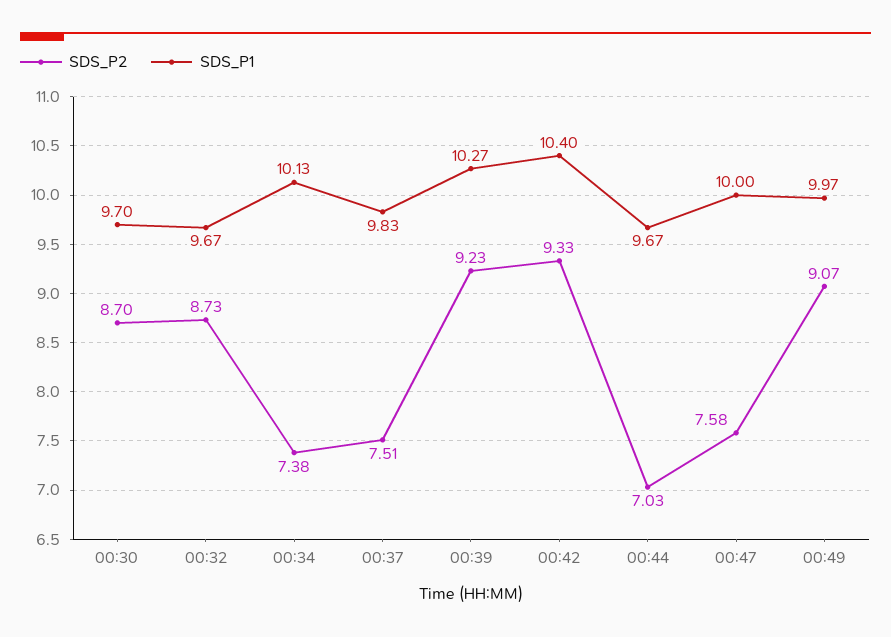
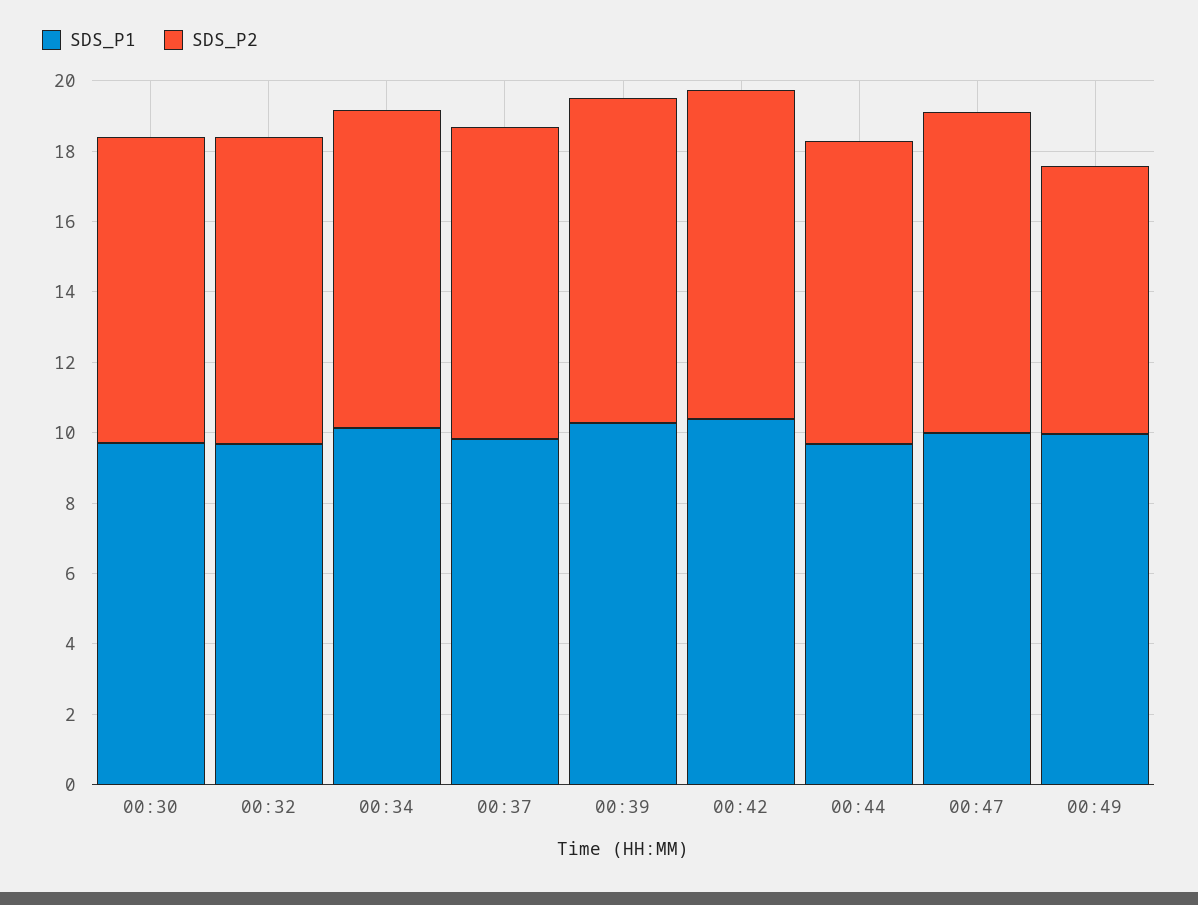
SDS_P2, 00:34: 7.38 -> 9
SDS_P2, 00:37: 7.51 -> 9
SDS_P2, 00:44: 7.03 -> 8.5
SDS_P2, 00:47: 7.58 -> 9
SDS_P2, 00:49: 9.07 -> 7.5

